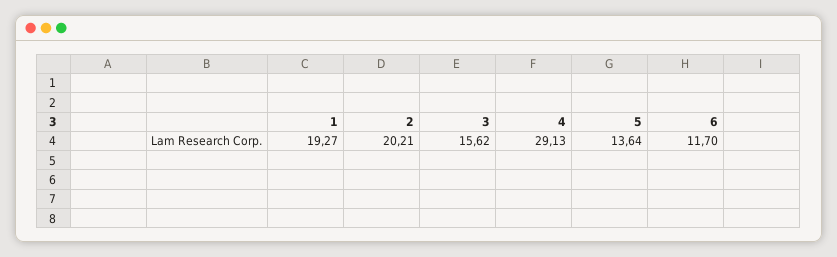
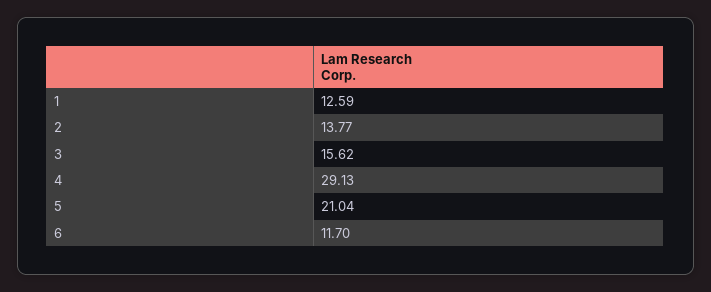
1: 19.27 -> 12.59
2: 20.21 -> 13.77
5: 13.64 -> 21.04

